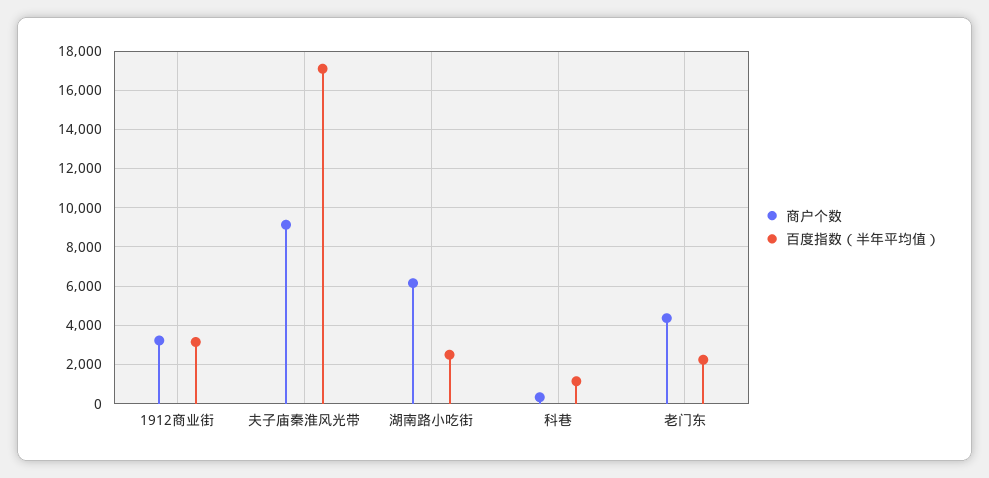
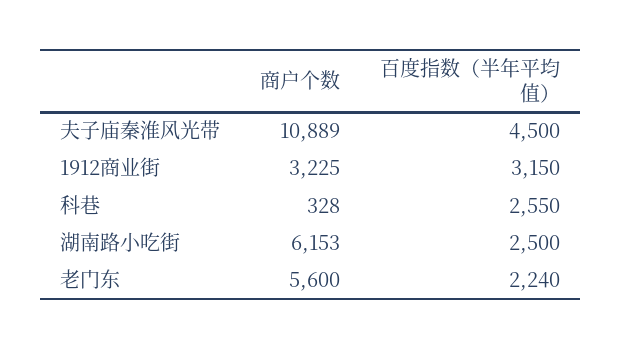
商户个数, 夫子庙秦淮风光带: 9000 -> 10889
百度指数（半年平均值）, 夫子庙秦淮风光带: 17000 -> 4500
百度指数（半年平均值）, 科巷: 1000 -> 2550
商户个数, 老门东: 4500 -> 5600

